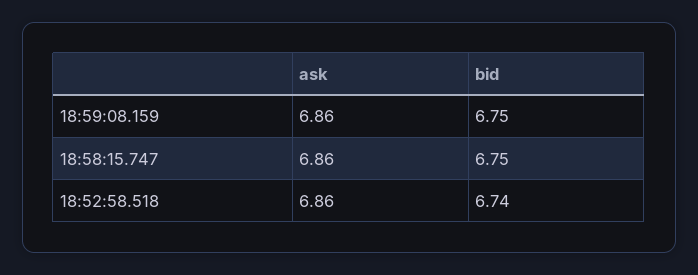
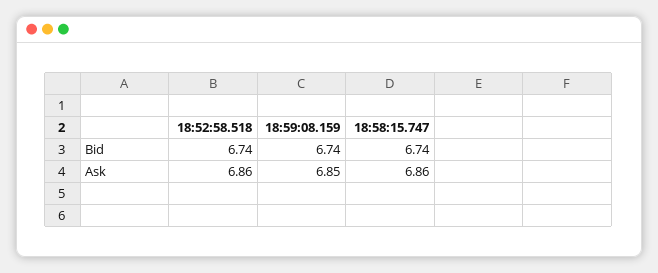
ask, 18:59:08.159: 6.86 -> 6.85
bid, 18:59:08.159: 6.75 -> 6.74
bid, 18:58:15.747: 6.75 -> 6.74

